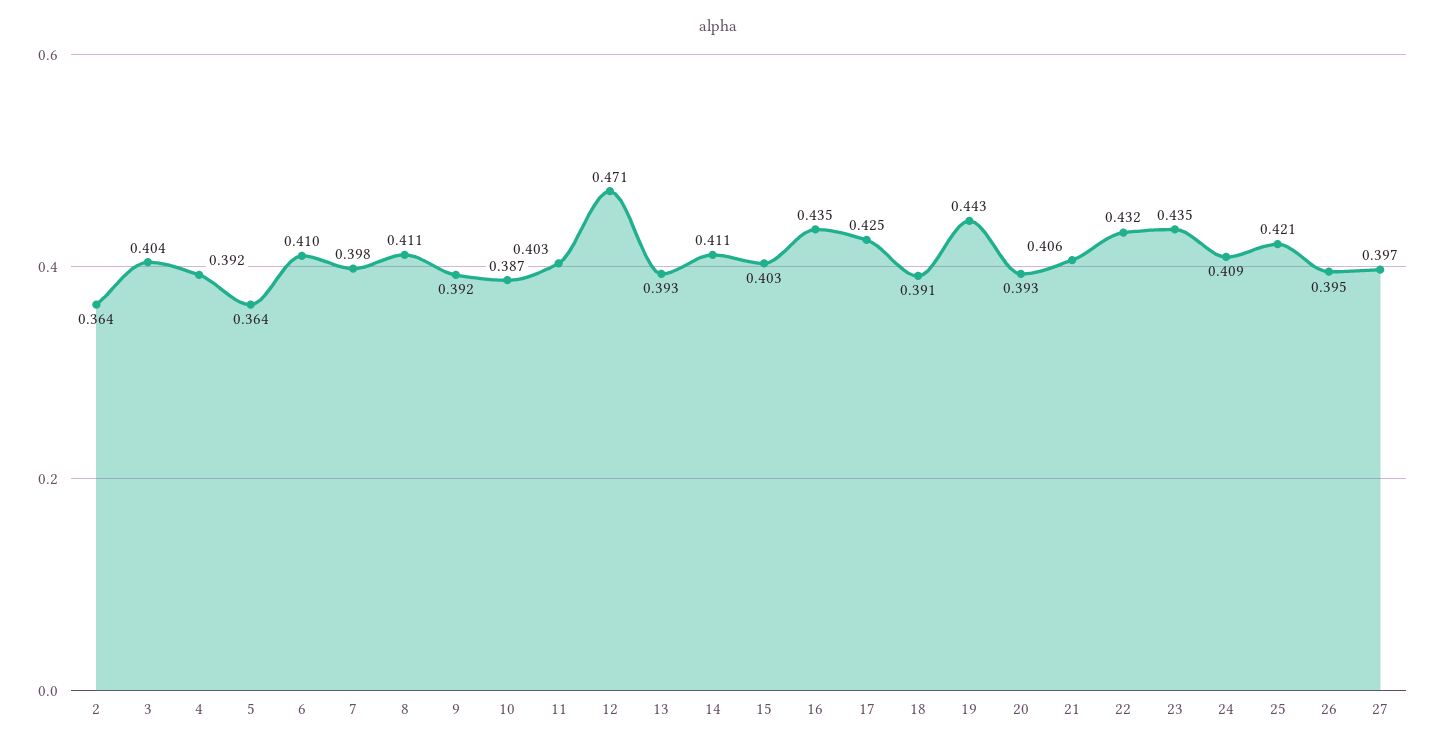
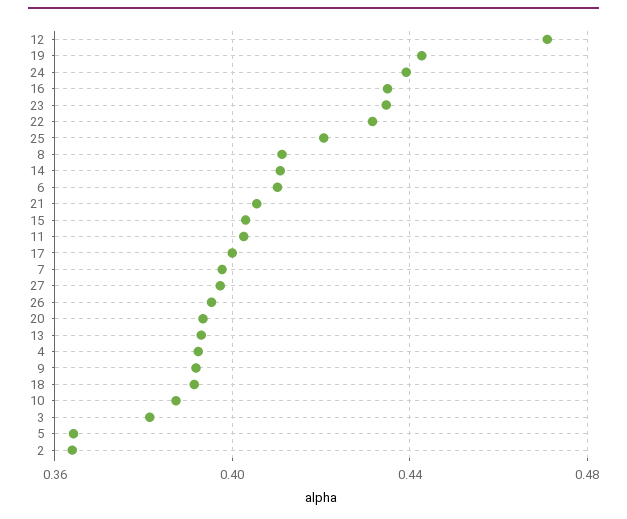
3: 0.404 -> 0.38
17: 0.425 -> 0.4
24: 0.409 -> 0.44

